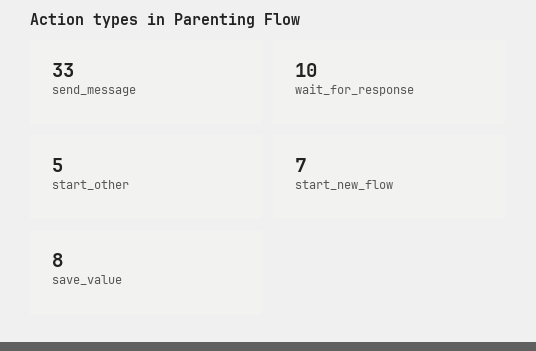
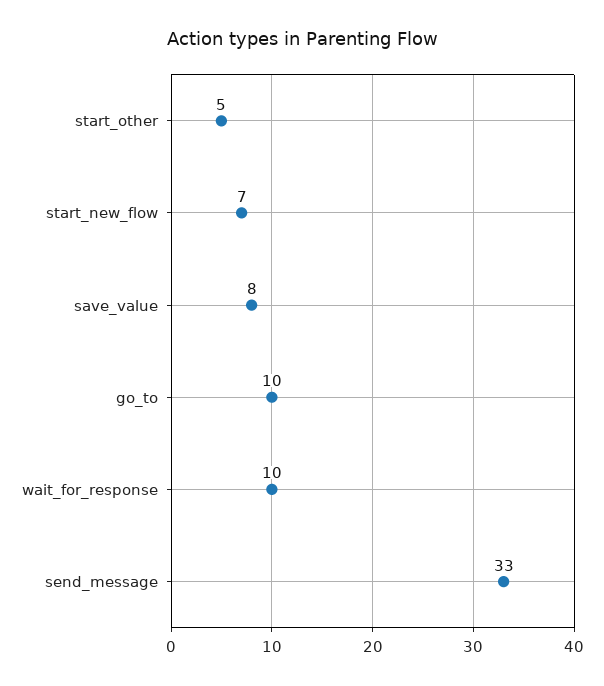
go_to: none -> 10

